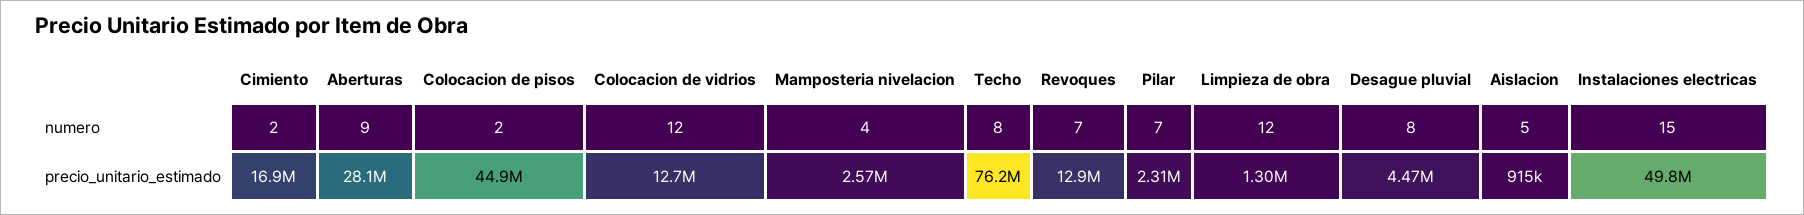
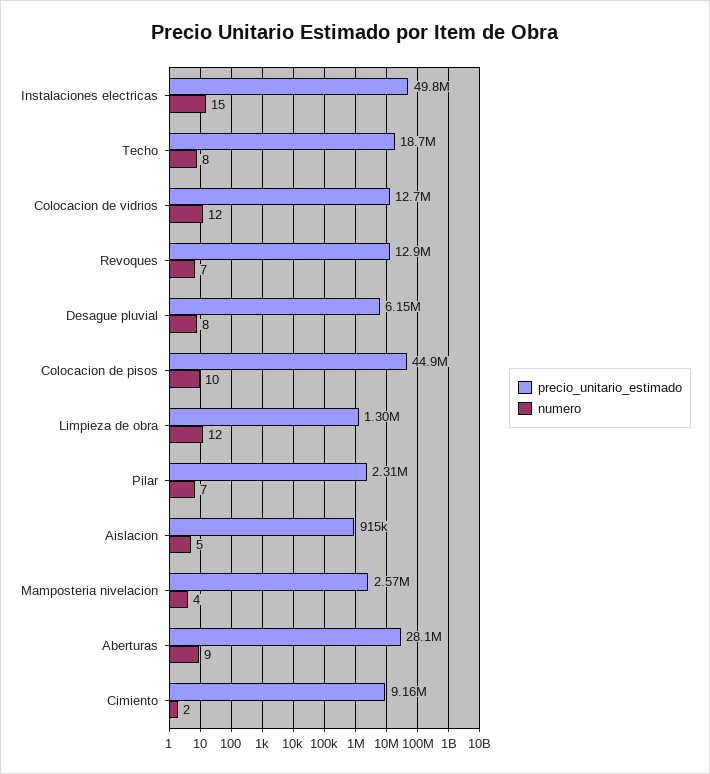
numero, Colocacion de pisos: 2 -> 10
precio_unitario_estimado, Cimiento: 16900000 -> 9160000
precio_unitario_estimado, Techo: 76200000 -> 18700000
precio_unitario_estimado, Desague pluvial: 4470000 -> 6150000

